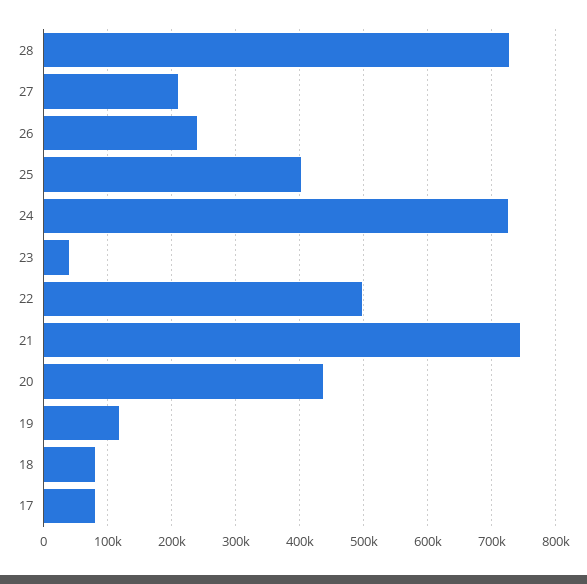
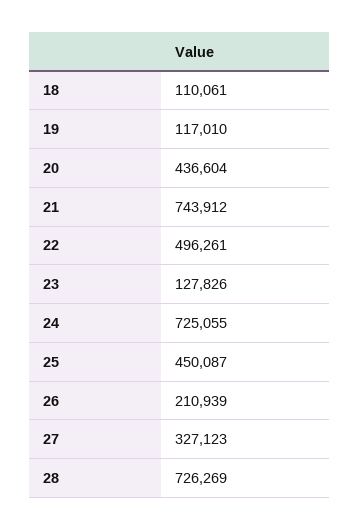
27: 210000 -> 327123
26: 240000 -> 210939
25: 400000 -> 450087
23: 40000 -> 127826
18: 80000 -> 110061
17: 80000 -> none

